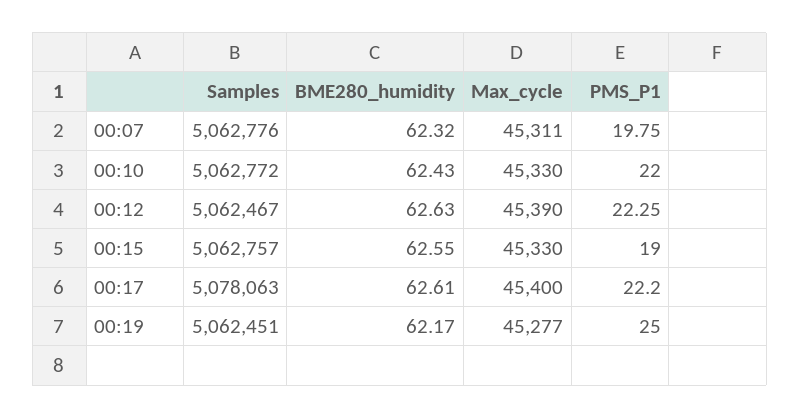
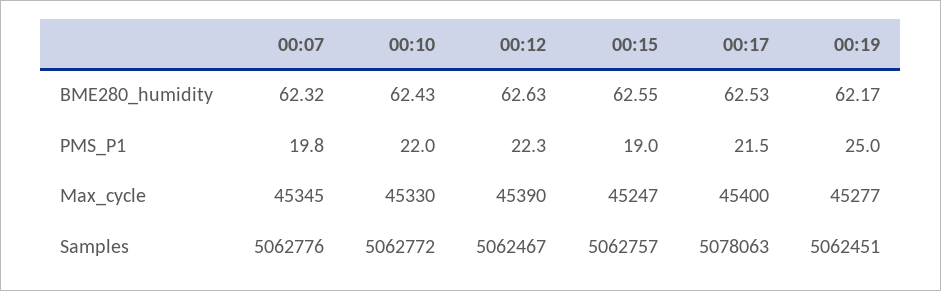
Max_cycle, 00:07: 45311 -> 45345
Max_cycle, 00:15: 45330 -> 45247
BME280_humidity, 00:17: 62.61 -> 62.53
PMS_P1, 00:17: 22.2 -> 21.5

